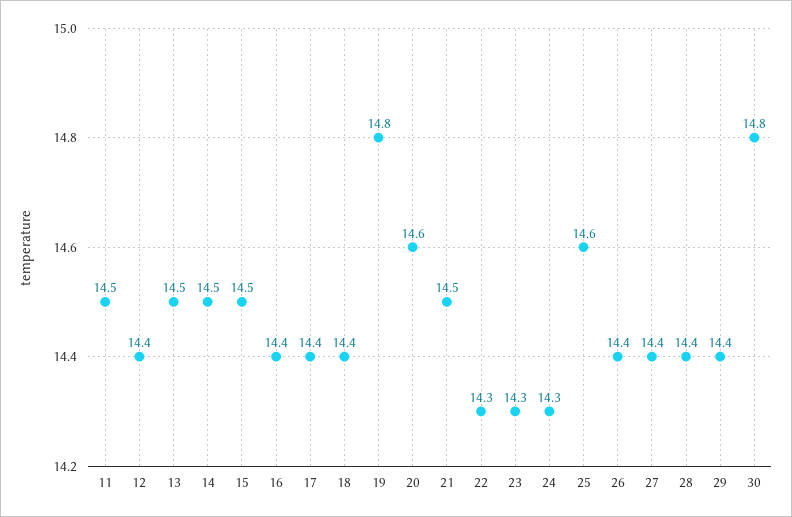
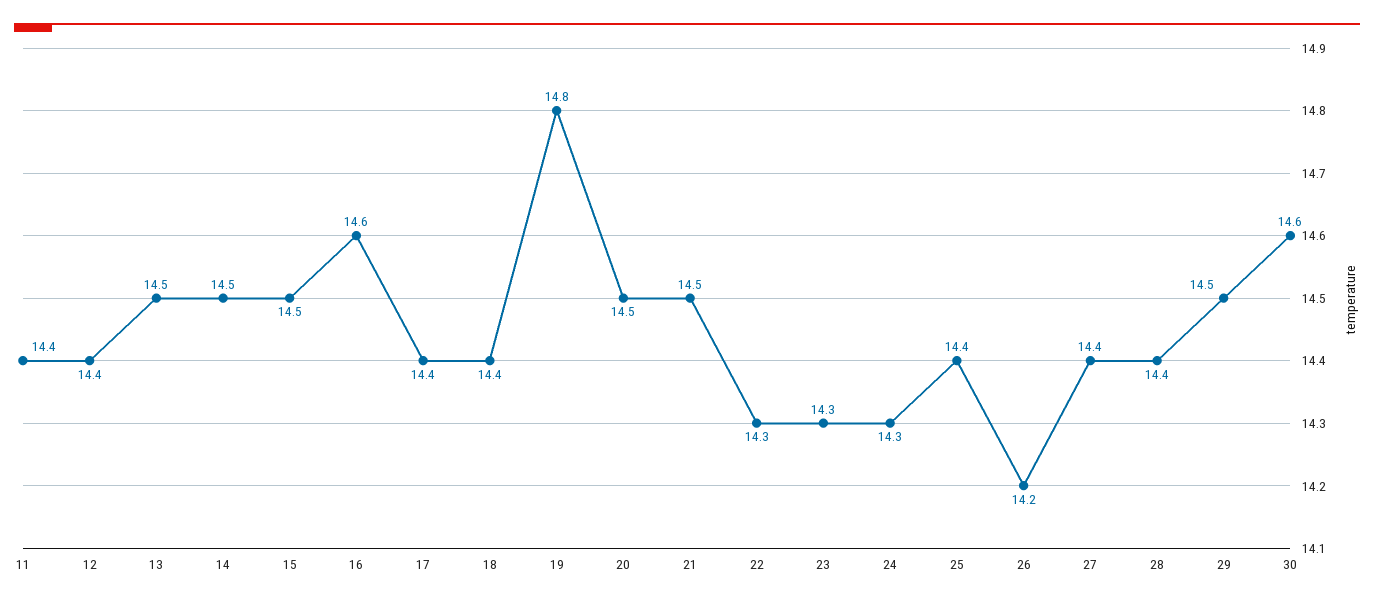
11: 14.5 -> 14.4
16: 14.4 -> 14.6
20: 14.6 -> 14.5
25: 14.6 -> 14.4
26: 14.4 -> 14.2
29: 14.4 -> 14.5
30: 14.8 -> 14.6

